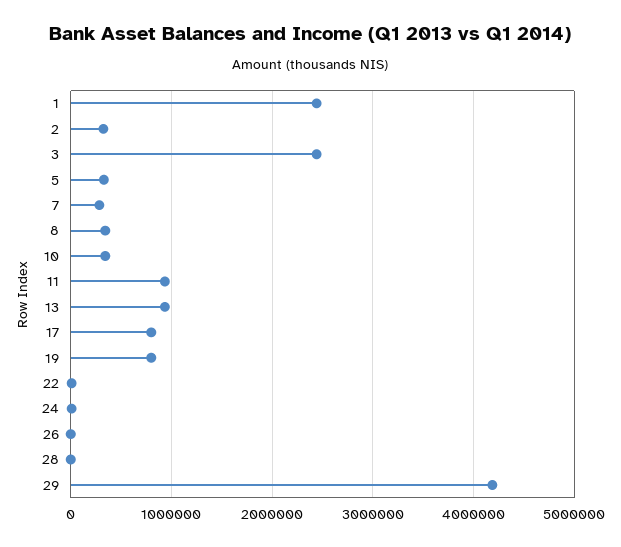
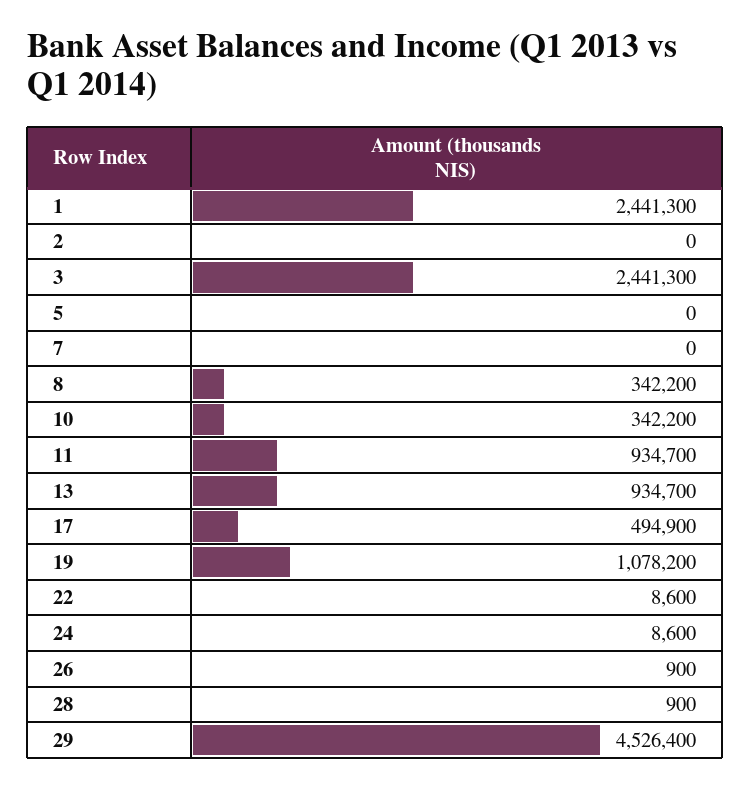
2: 300000 -> 0
5: 300000 -> 0
7: 300000 -> 0
17: 800000 -> 494900
19: 800000 -> 1078200
29: 4200000 -> 4526400

